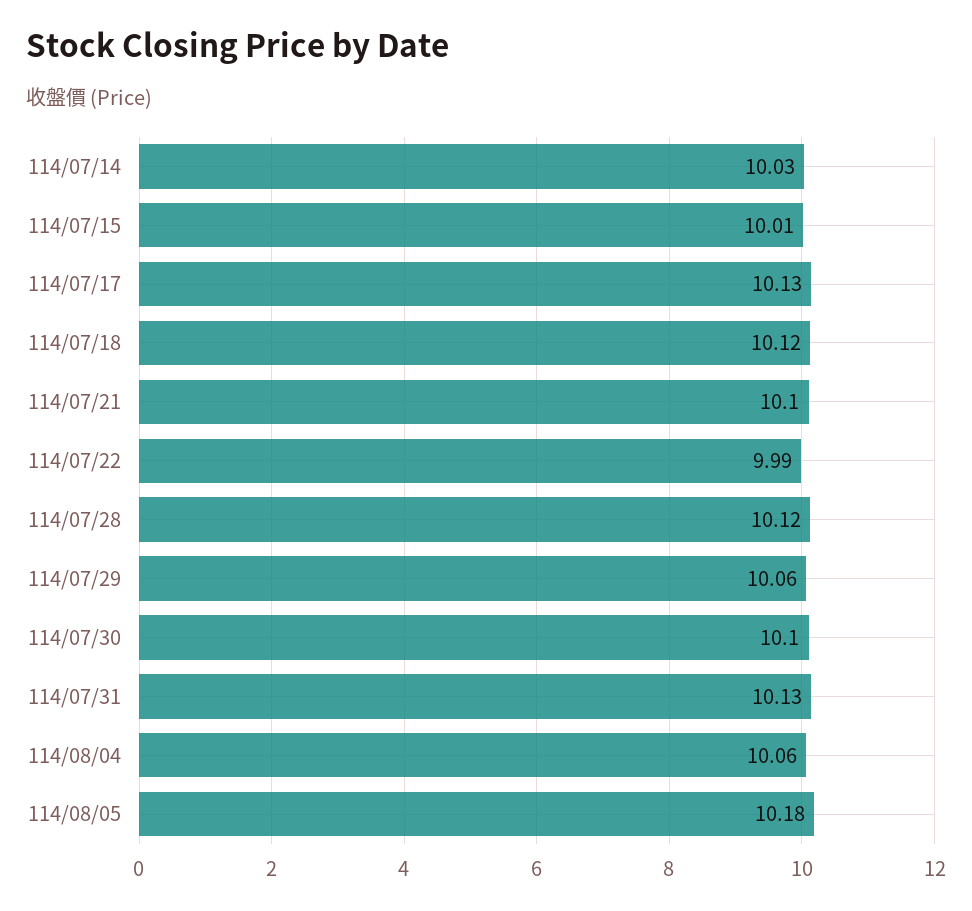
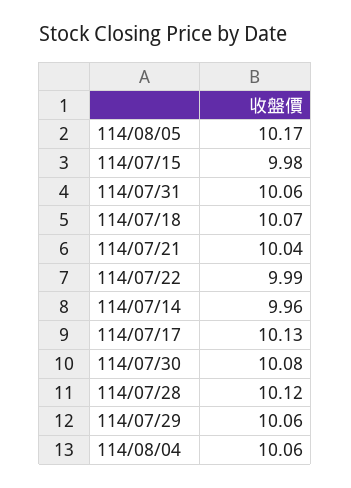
114/07/14: 10.03 -> 9.96
114/07/15: 10.01 -> 9.98
114/07/18: 10.12 -> 10.07
114/07/21: 10.1 -> 10.04
114/07/30: 10.1 -> 10.08
114/07/31: 10.13 -> 10.06
114/08/05: 10.18 -> 10.17

